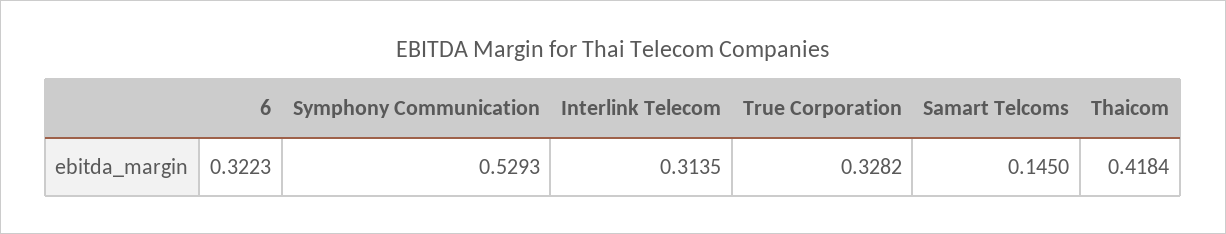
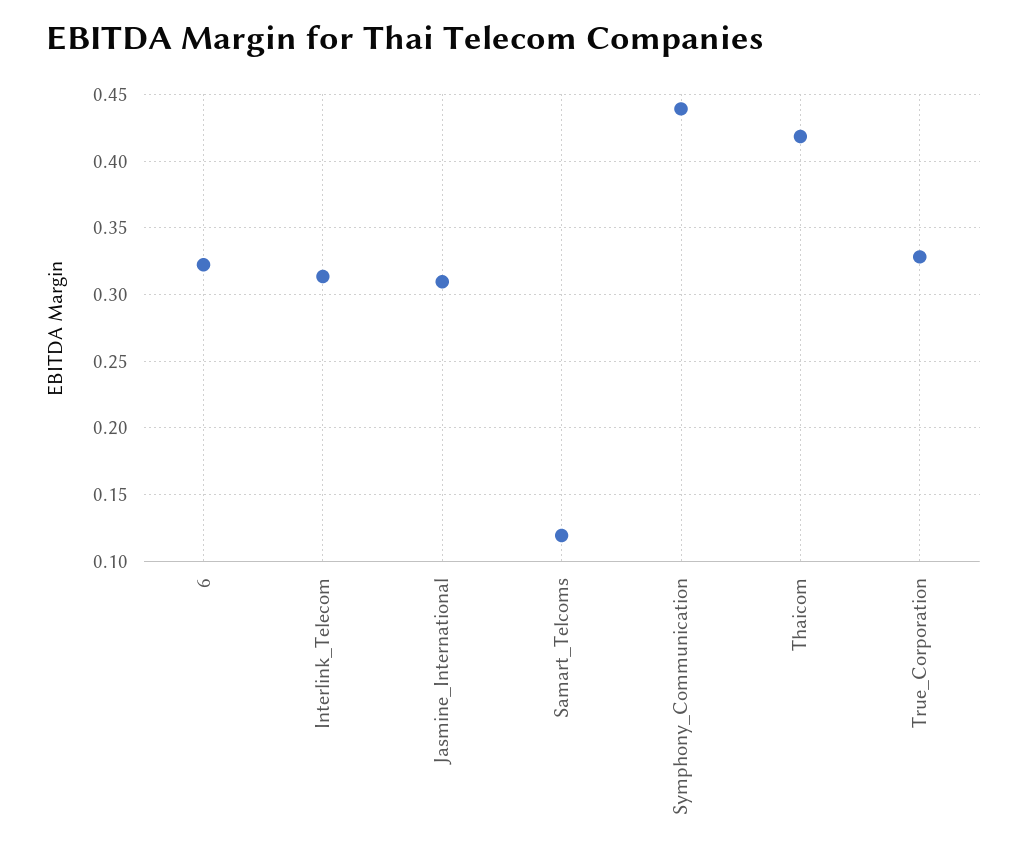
Symphony Communication: 0.5293 -> 0.44
Samart Telcoms: 0.145 -> 0.12
Jasmine_International: none -> 0.31

